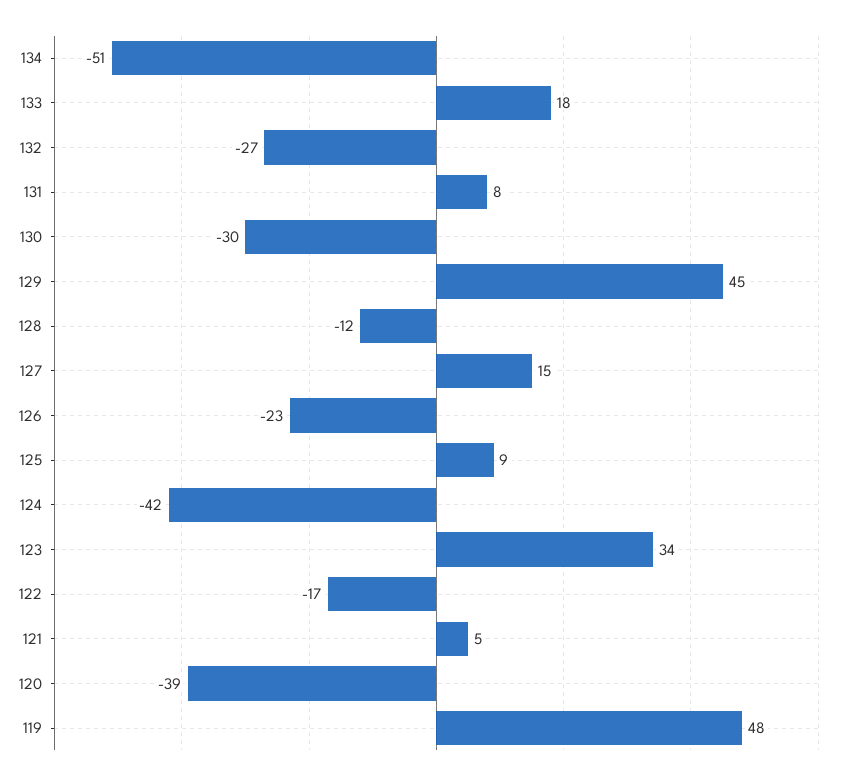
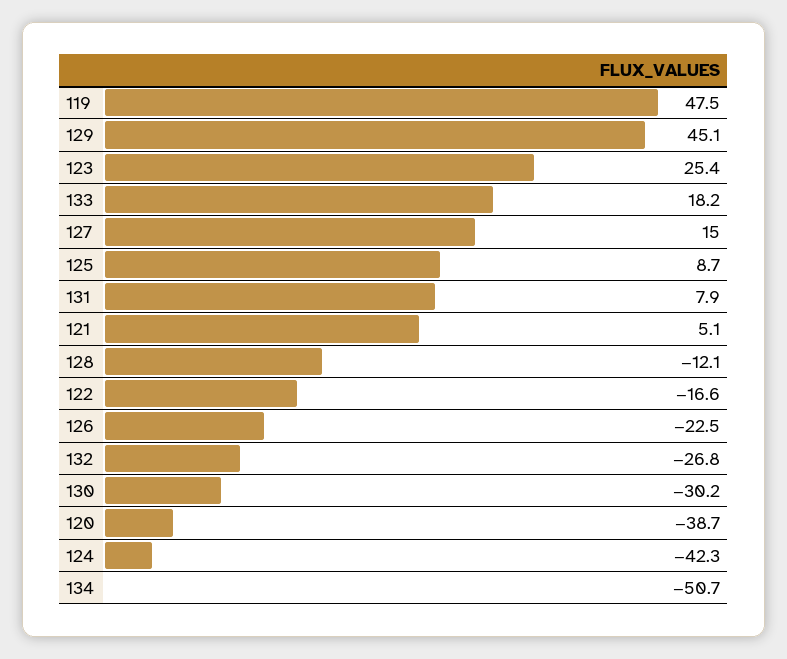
123: 34 -> 25.4

